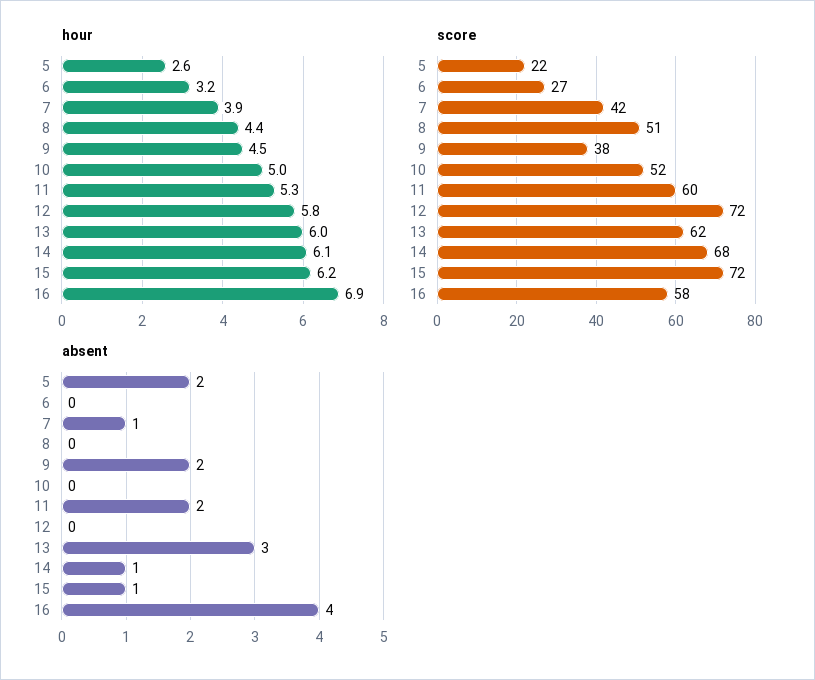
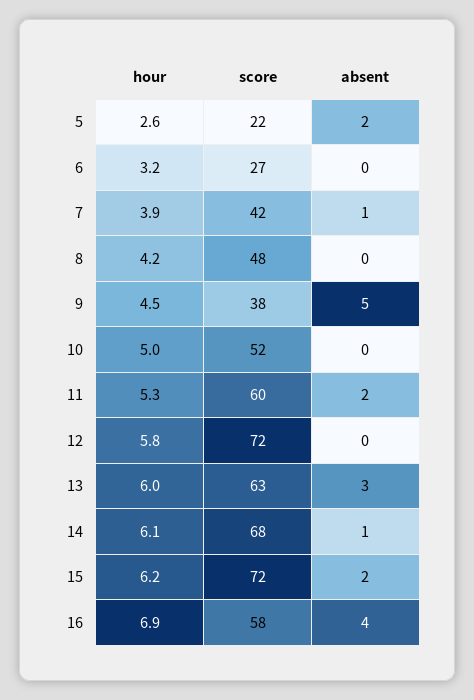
hour, 8: 4.4 -> 4.2
score, 8: 51 -> 48
score, 13: 62 -> 63
absent, 9: 2 -> 5
absent, 15: 1 -> 2

